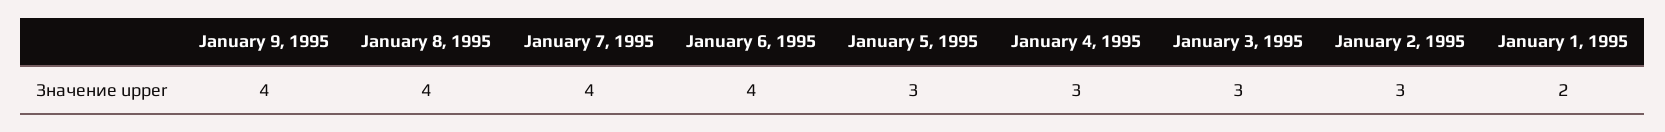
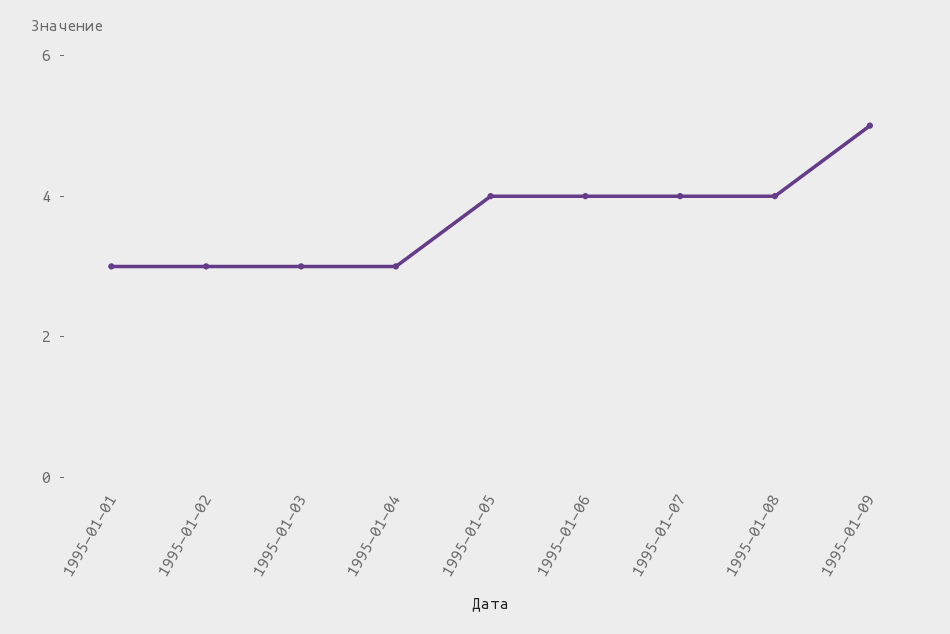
January 9, 1995: 4 -> 5
January 5, 1995: 3 -> 4
January 1, 1995: 2 -> 3

